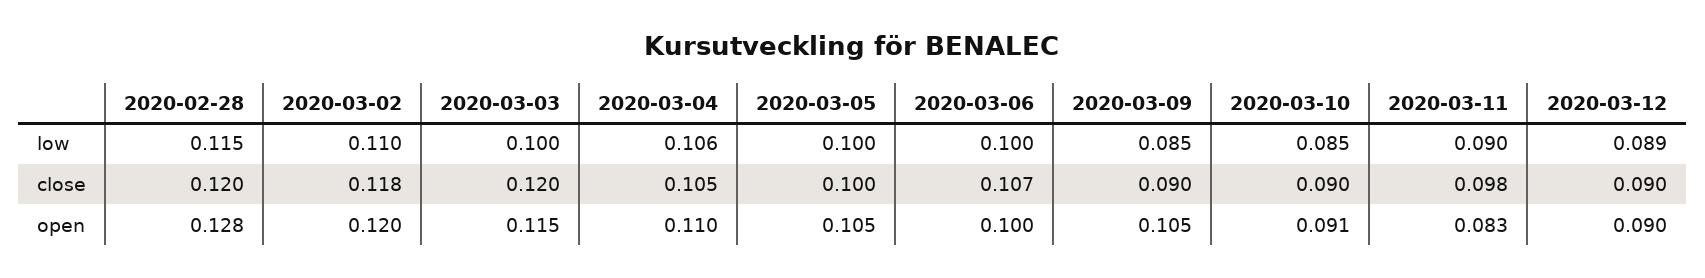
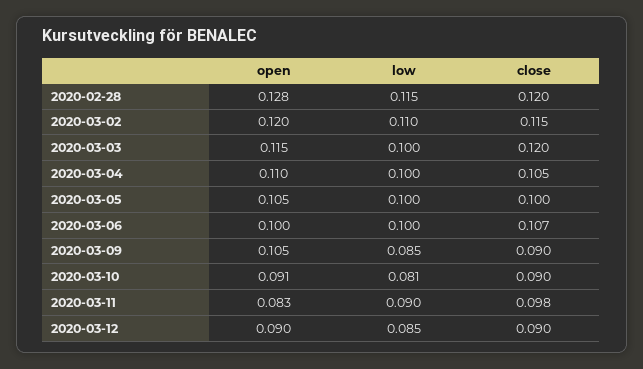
2020-03-04, low: 0.106 -> 0.1
2020-03-10, low: 0.085 -> 0.081
2020-03-12, low: 0.089 -> 0.085
2020-03-02, close: 0.118 -> 0.115

